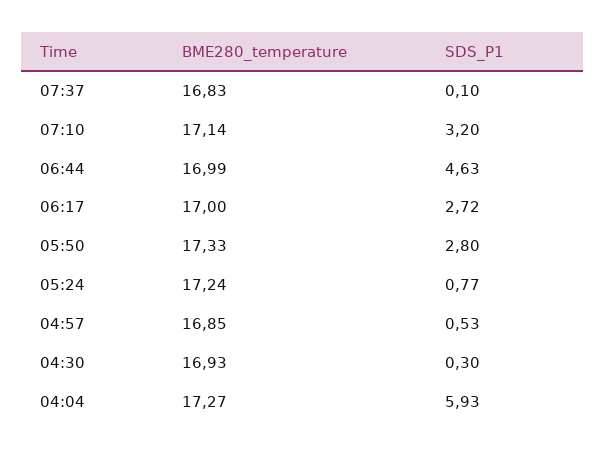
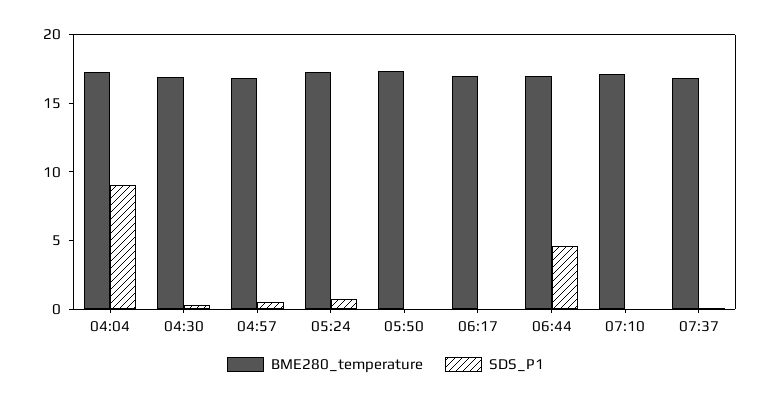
SDS_P1, 07:10: 3.2 -> 0
SDS_P1, 06:17: 2.72 -> 0
SDS_P1, 05:50: 2.8 -> 0
SDS_P1, 04:04: 5.93 -> 9

